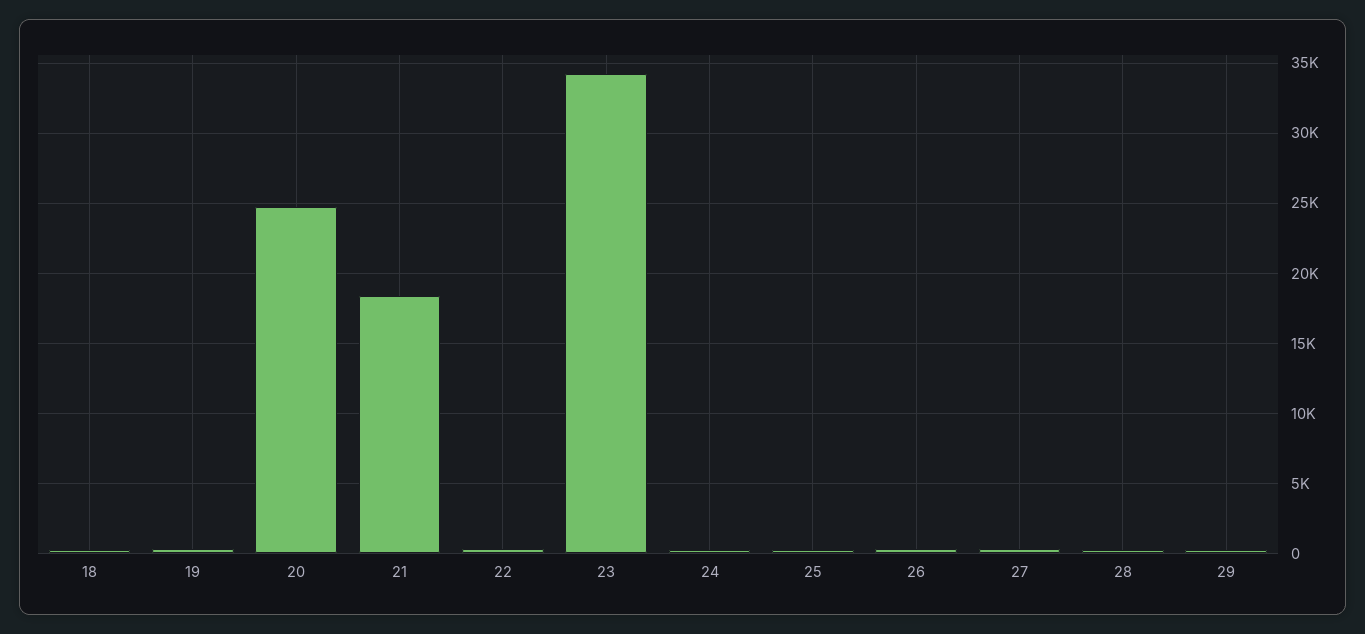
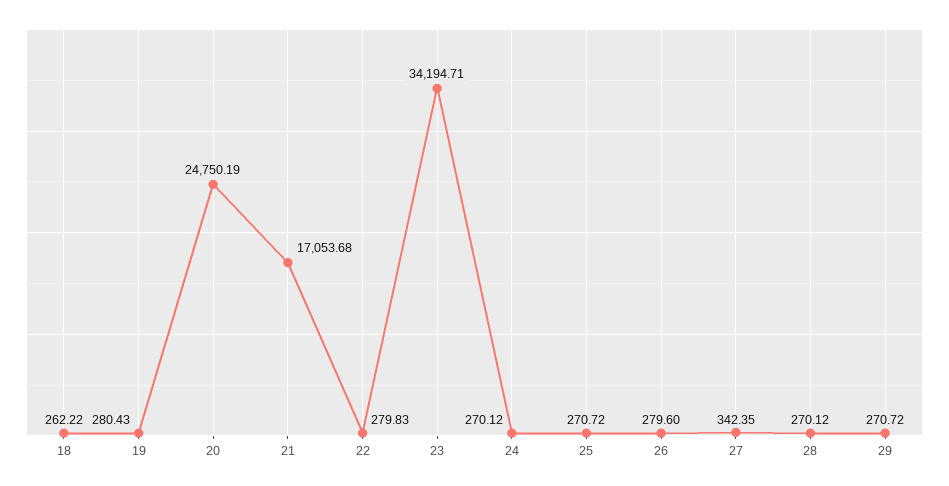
21: 18500 -> 17053.68

